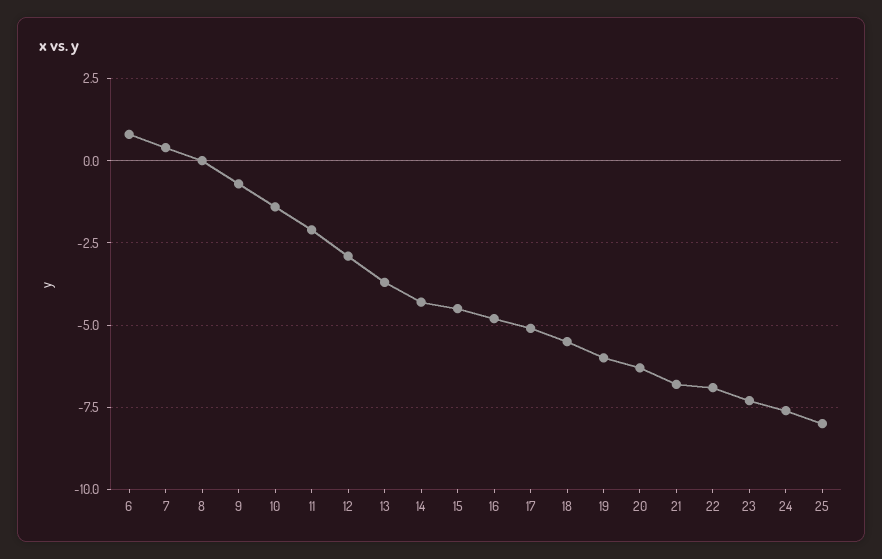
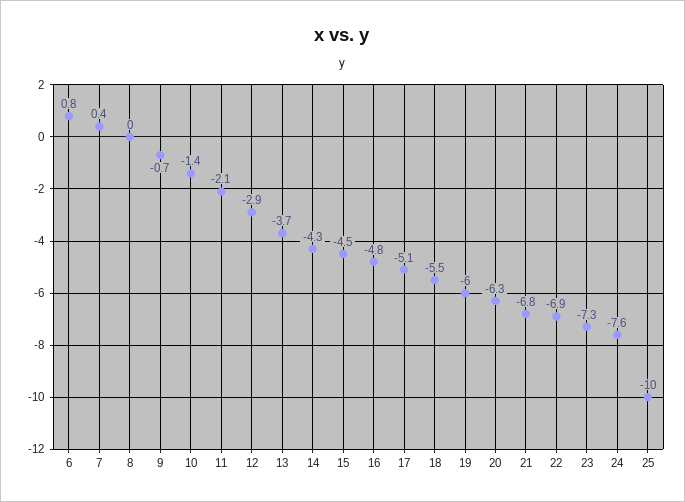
25: -8 -> -10

